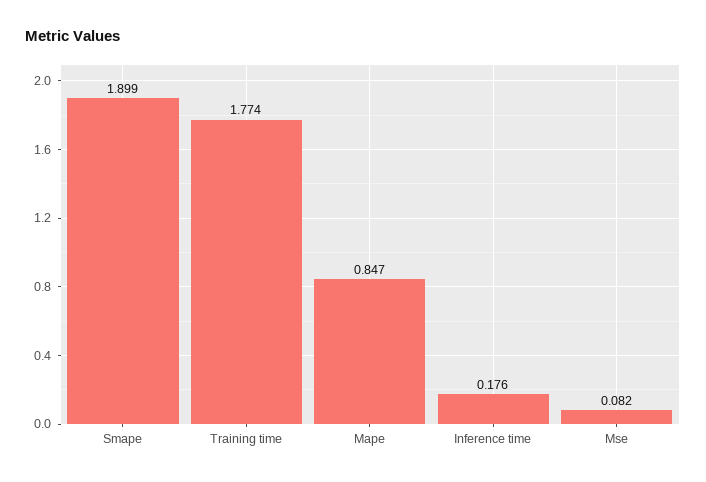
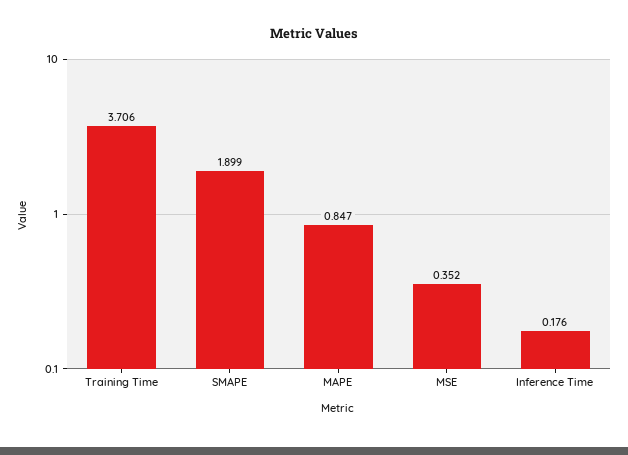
Training time: 1.774 -> 3.706
Mse: 0.082 -> 0.352

